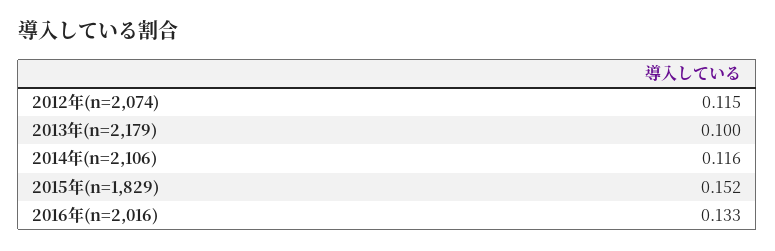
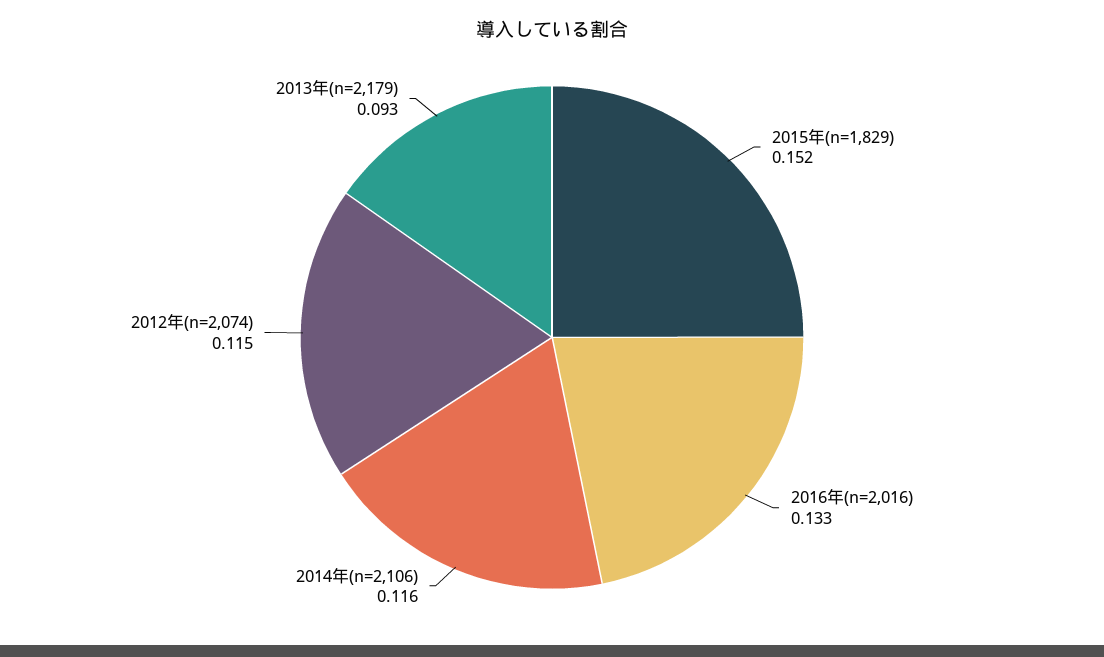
2013年(n=2,179): 0.1 -> 0.093

